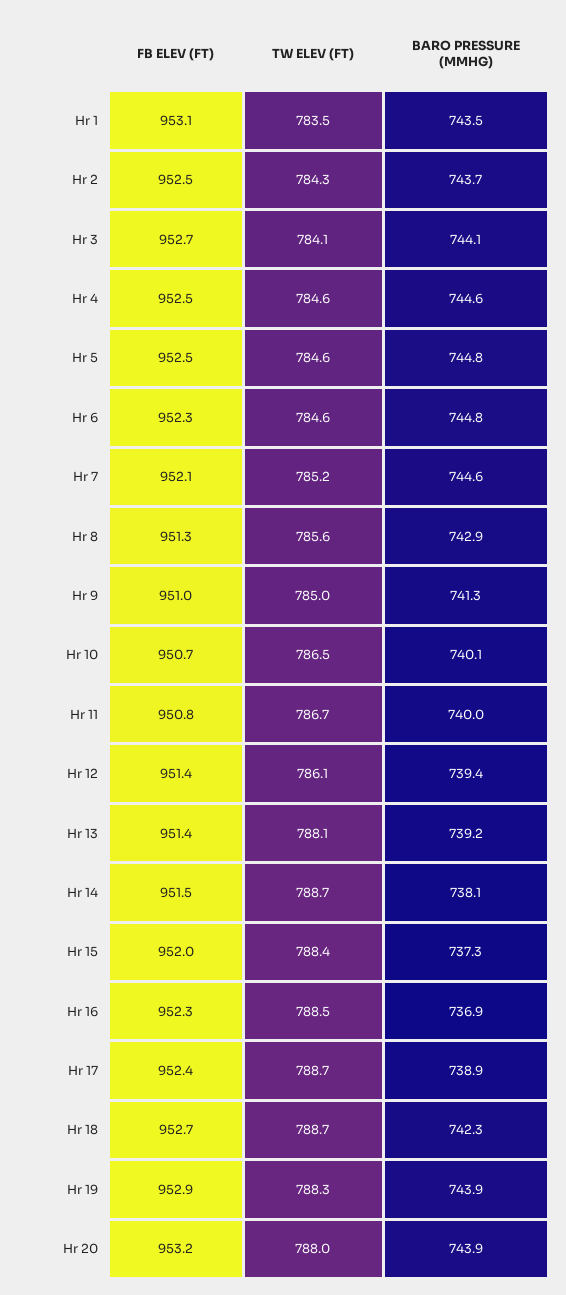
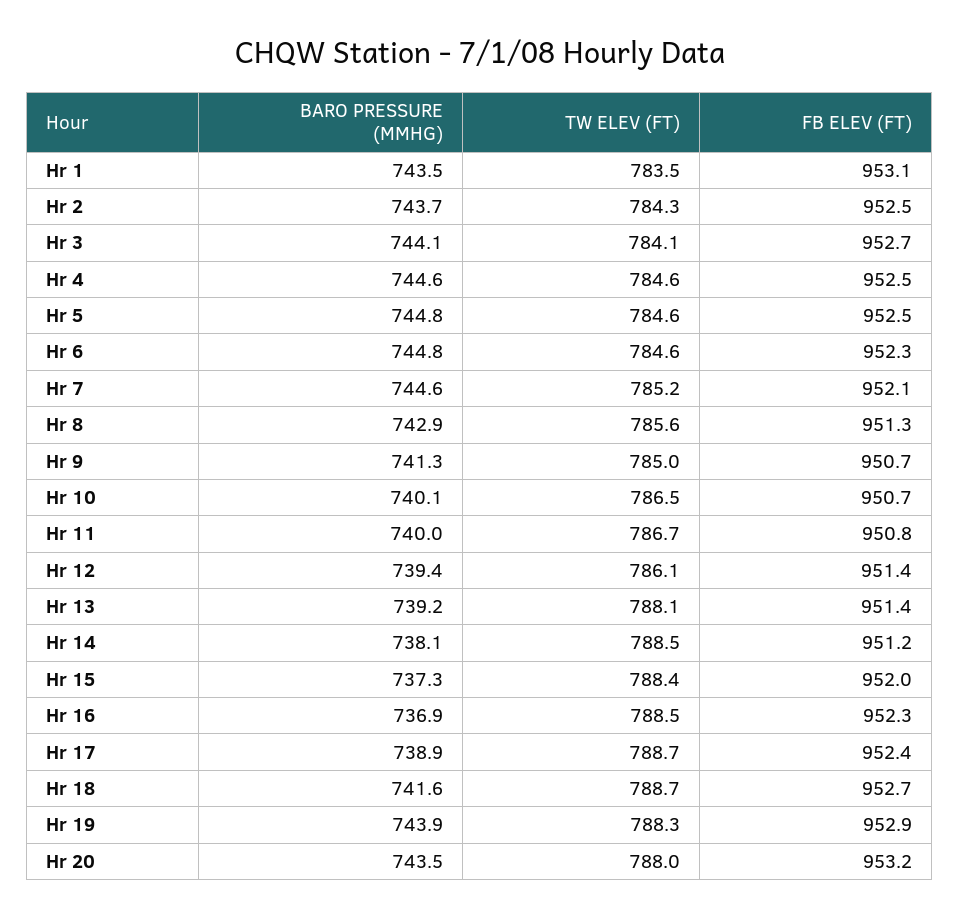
FB ELEV (FT), Hr 9: 951 -> 950.7
FB ELEV (FT), Hr 14: 951.5 -> 951.2
TW ELEV (FT), Hr 14: 788.7 -> 788.5
BARO PRESSURE (MMHG), Hr 18: 742.3 -> 741.6
BARO PRESSURE (MMHG), Hr 20: 743.9 -> 743.5

